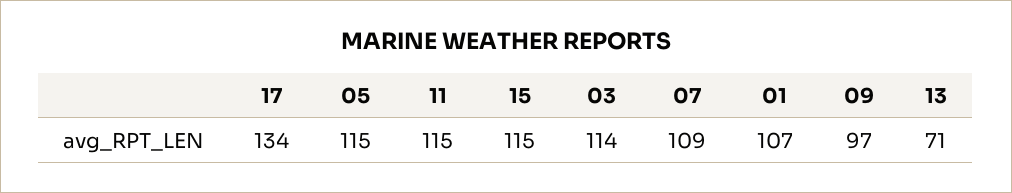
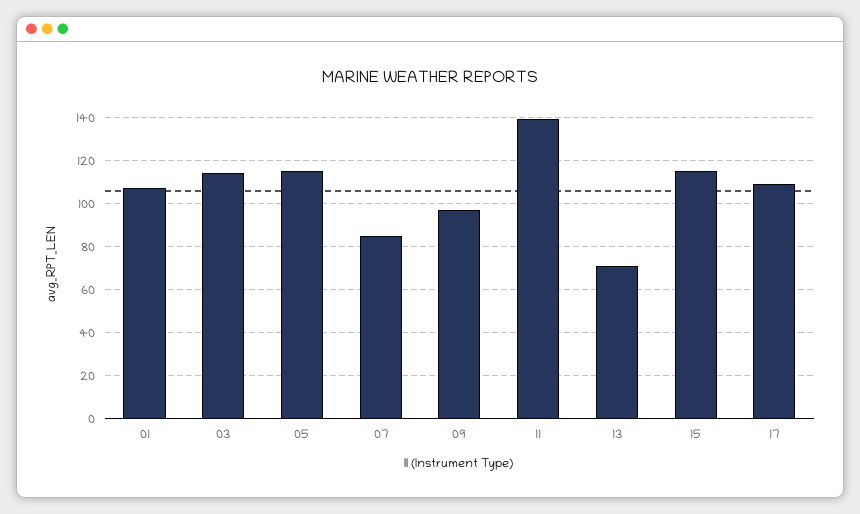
17: 134 -> 110
11: 115 -> 140
07: 109 -> 85

